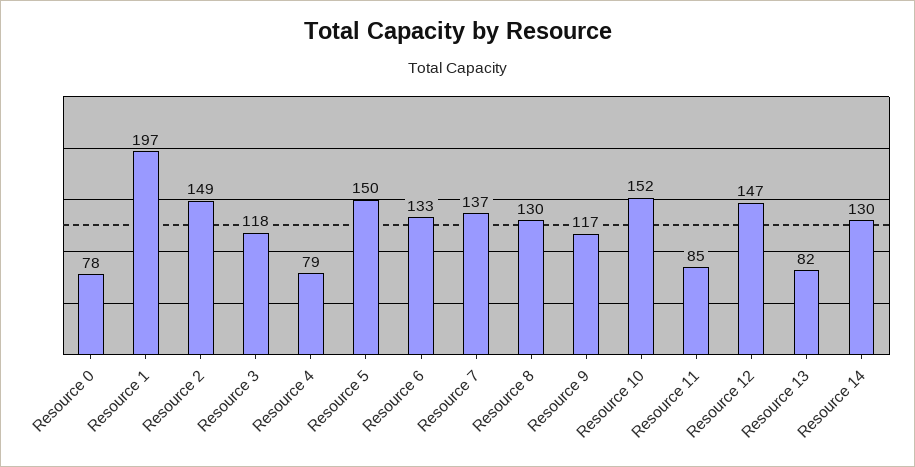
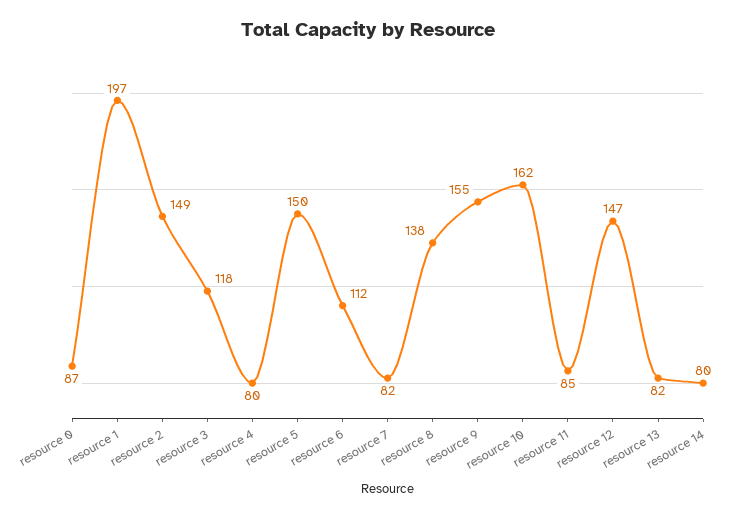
Resource 0: 78 -> 87
Resource 4: 79 -> 80
Resource 6: 133 -> 112
Resource 7: 137 -> 82
Resource 8: 130 -> 138
Resource 9: 117 -> 155
Resource 10: 152 -> 162
Resource 14: 130 -> 80

